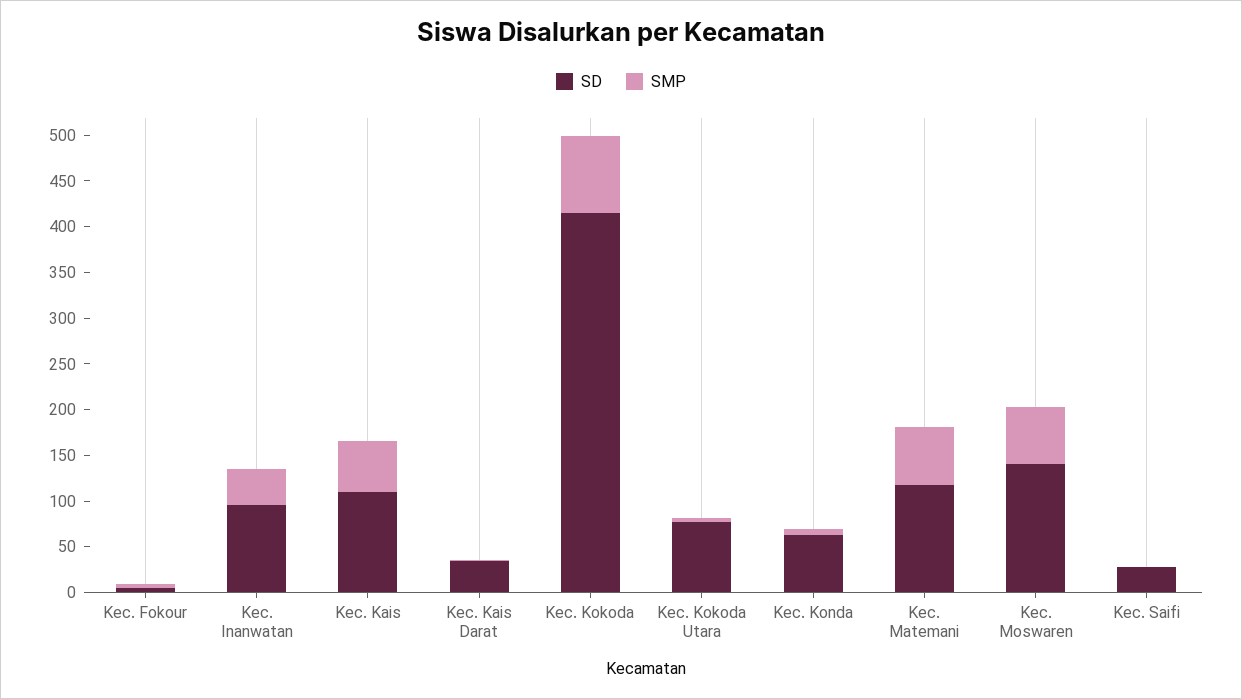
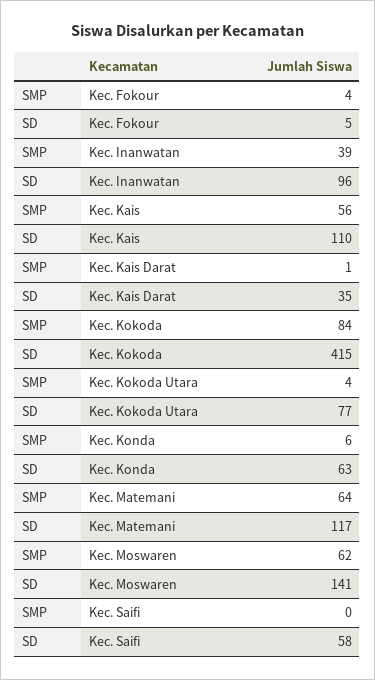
SD, Kec. Saifi: 30 -> 58

